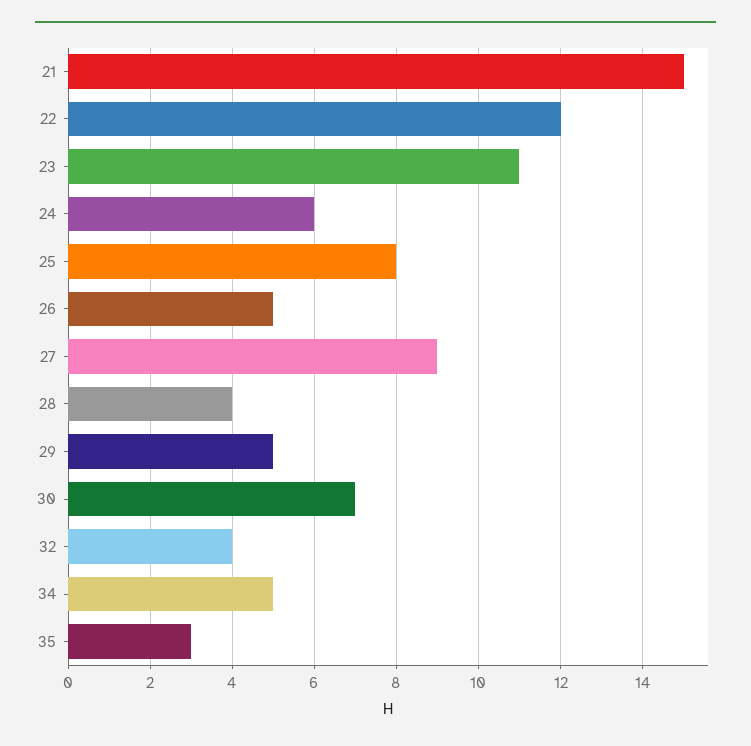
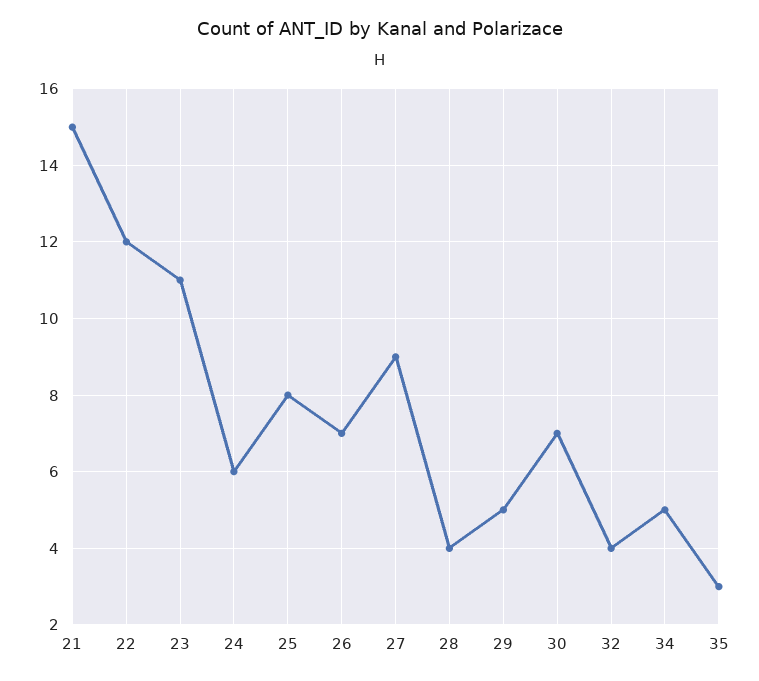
26: 5 -> 7

